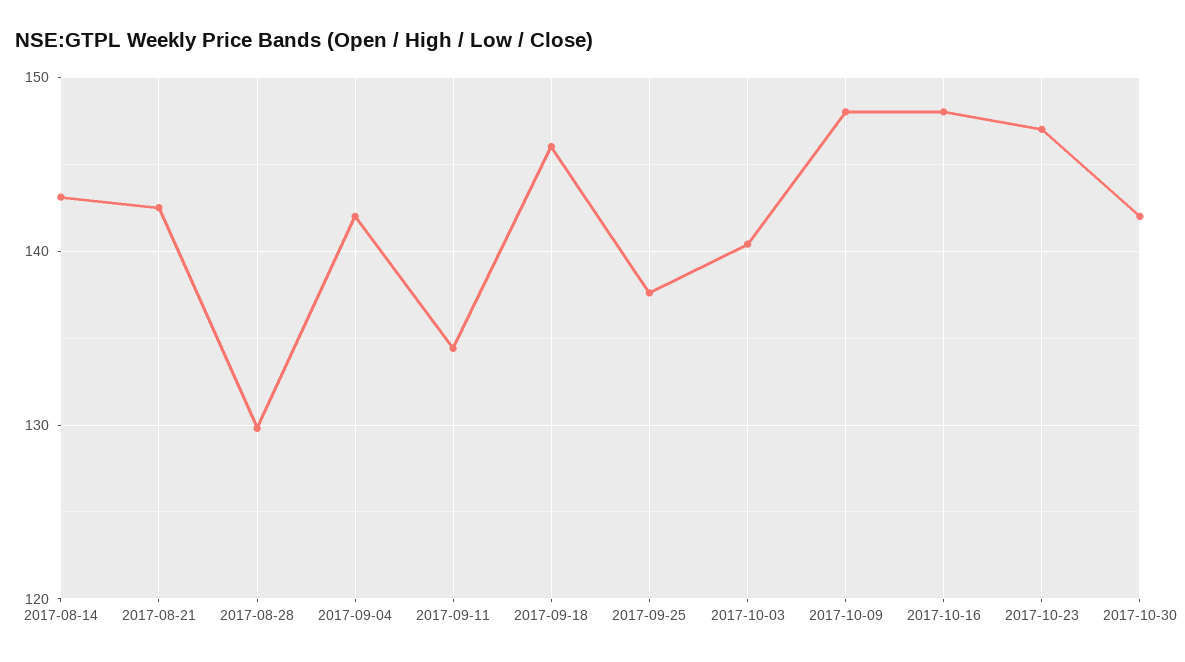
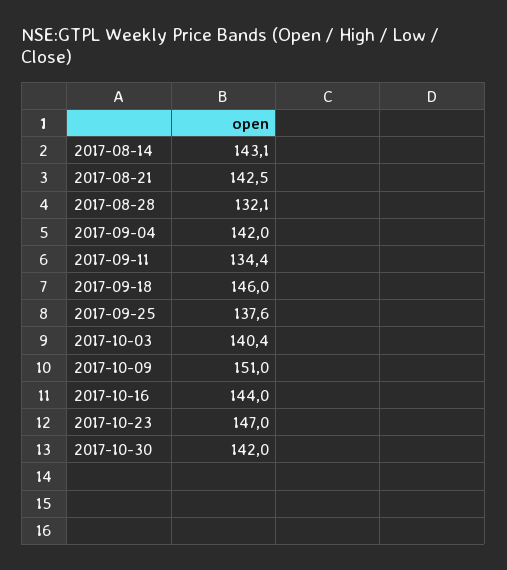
2017-08-28: 130 -> 132.1
2017-10-09: 148 -> 151
2017-10-16: 148 -> 144

